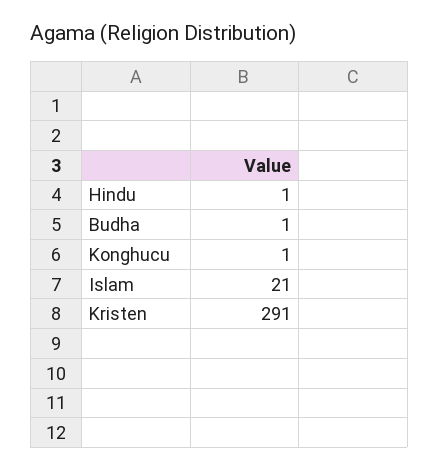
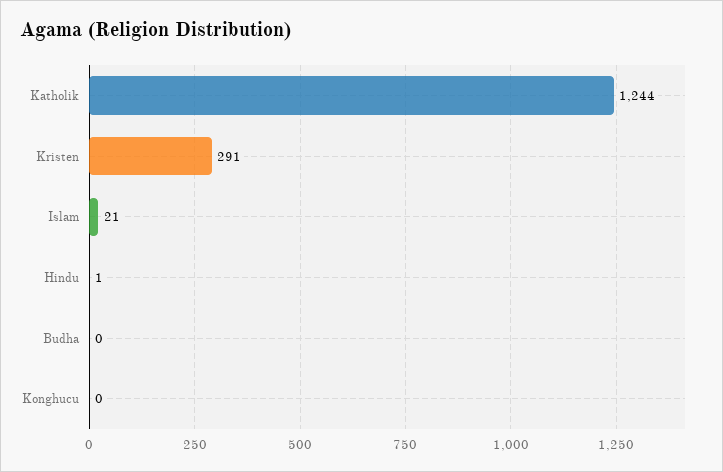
Budha: 1 -> 0
Konghucu: 1 -> 0
Katholik: none -> 1244

